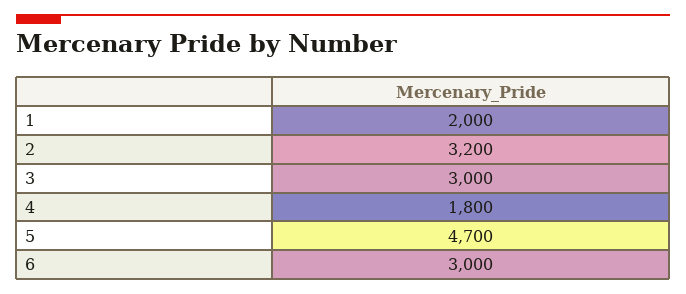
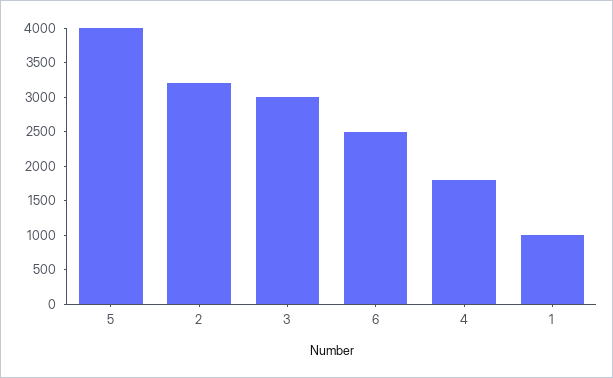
1: 2000 -> 1000
5: 4700 -> 4000
6: 3000 -> 2500

